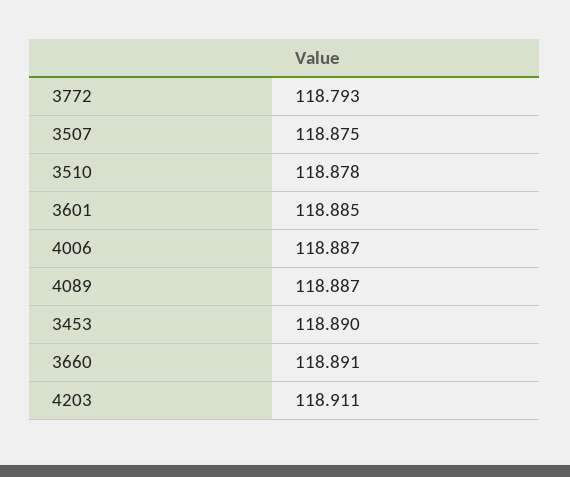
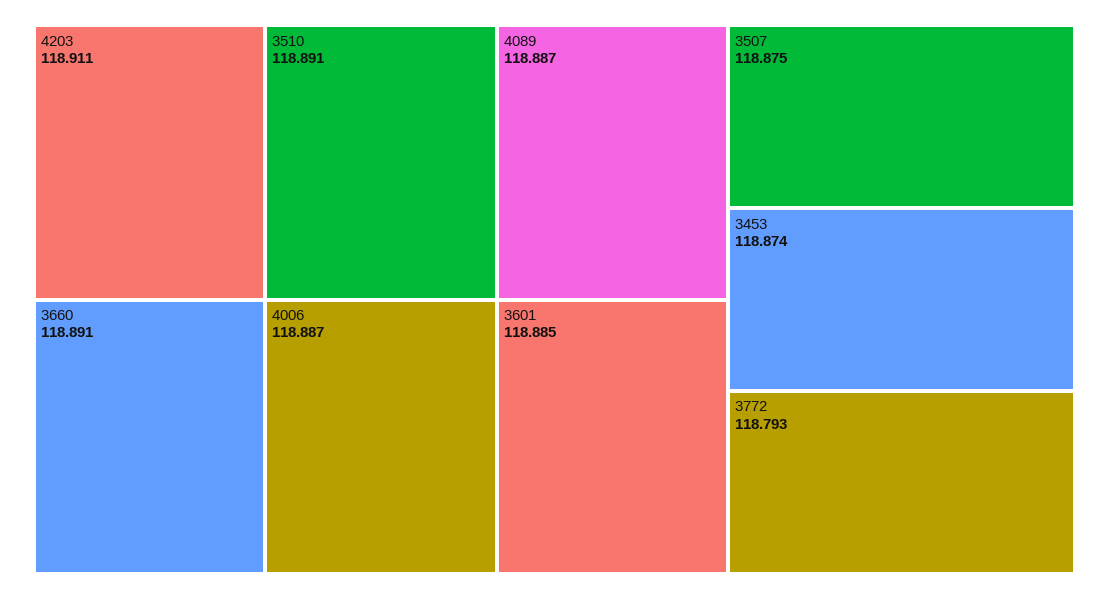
3510: 118.878 -> 118.891
3453: 118.89 -> 118.874

